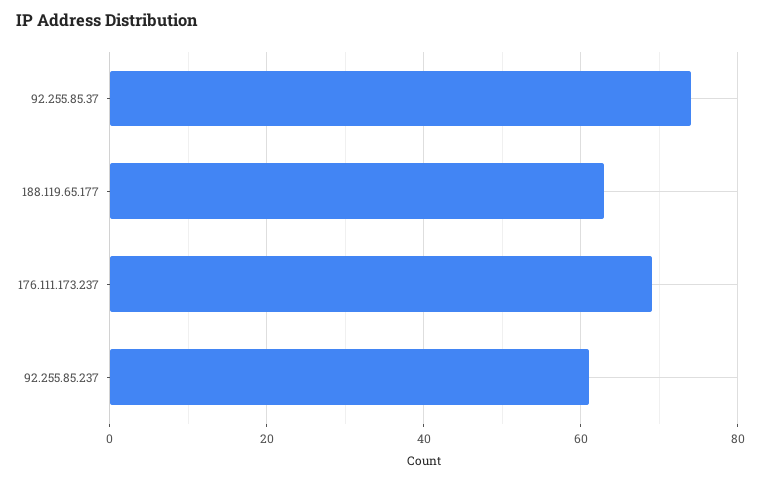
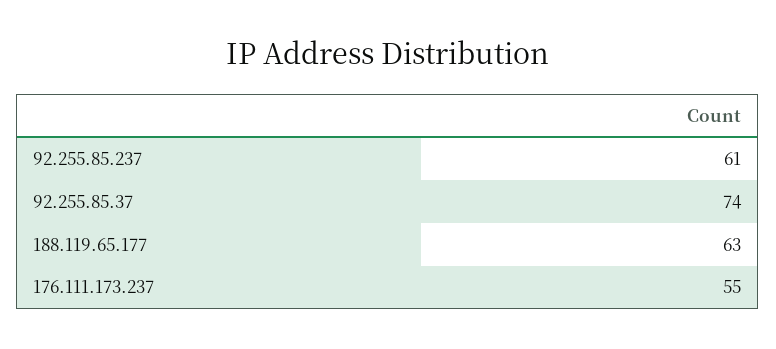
176.111.173.237: 70 -> 55

